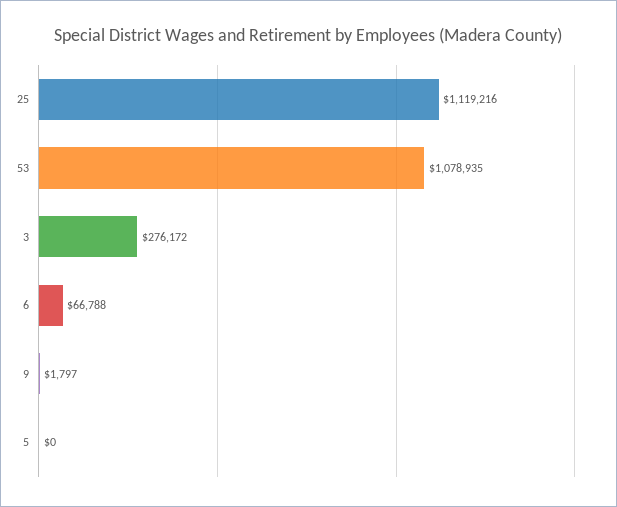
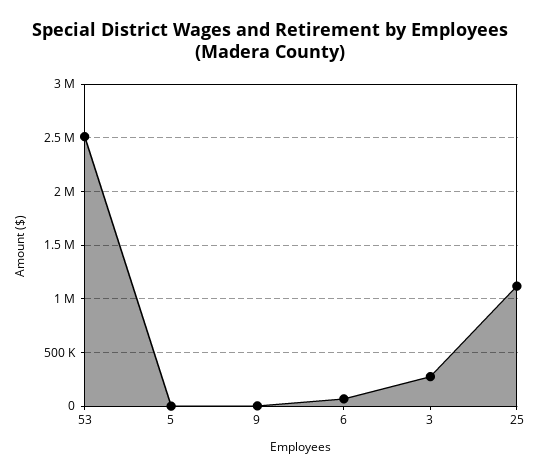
53: 1078935 -> 2500000

